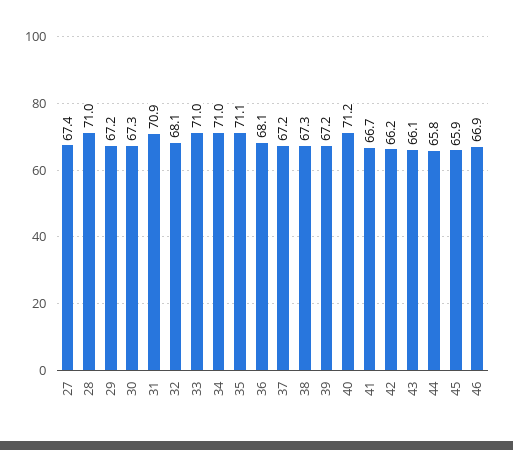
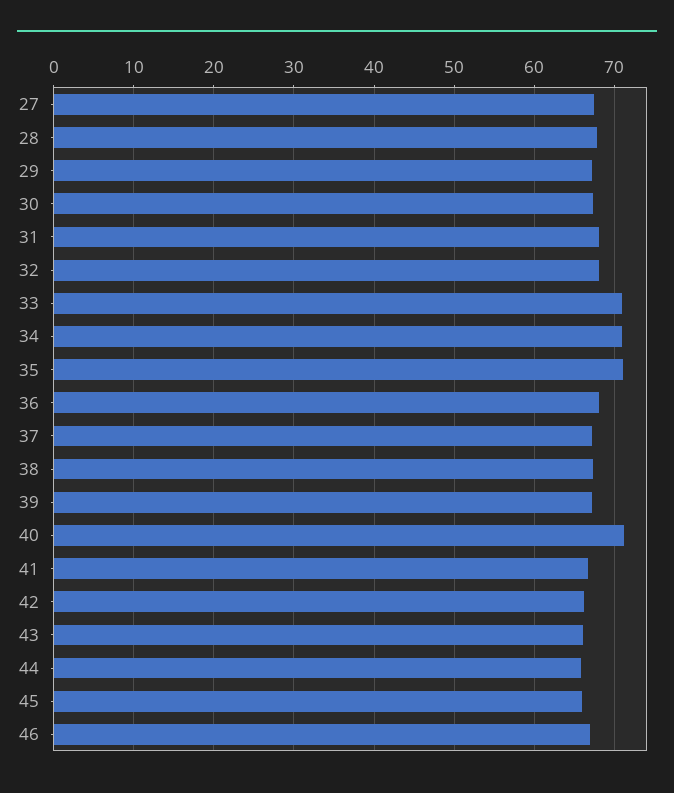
28: 71 -> 68
31: 70.9 -> 68

